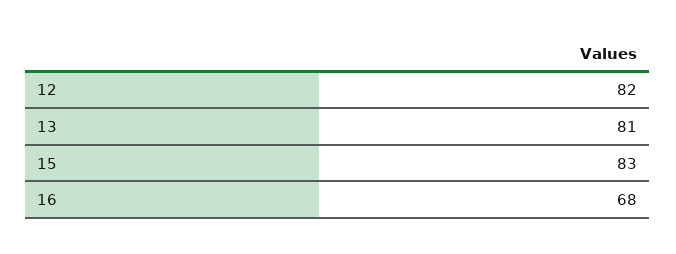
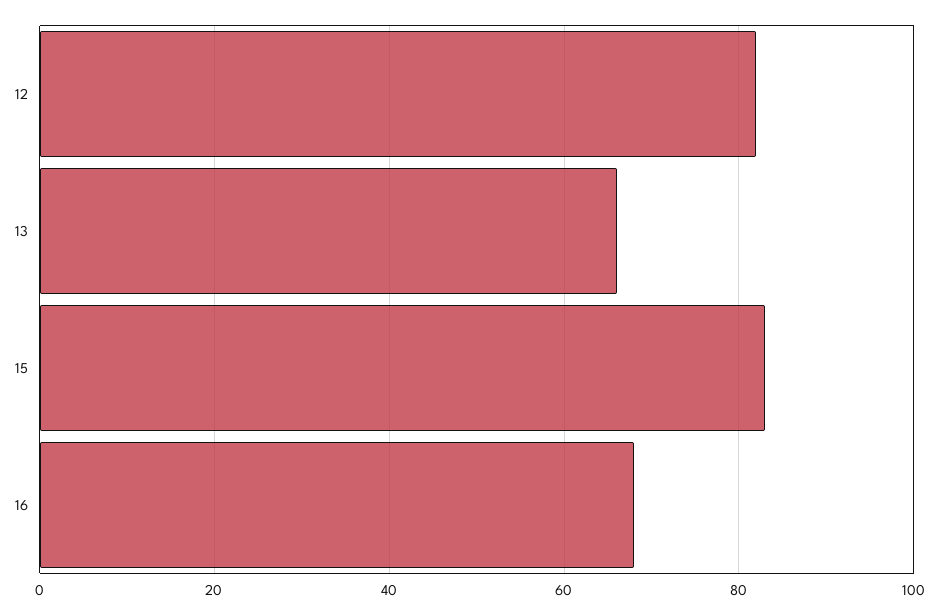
13: 81 -> 65

